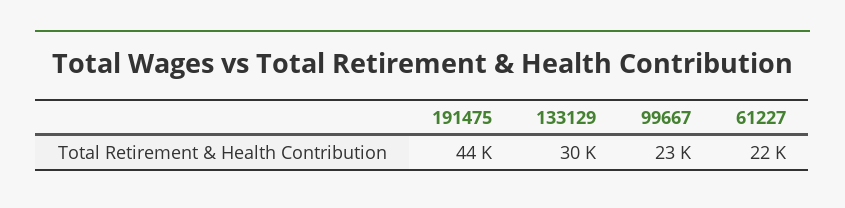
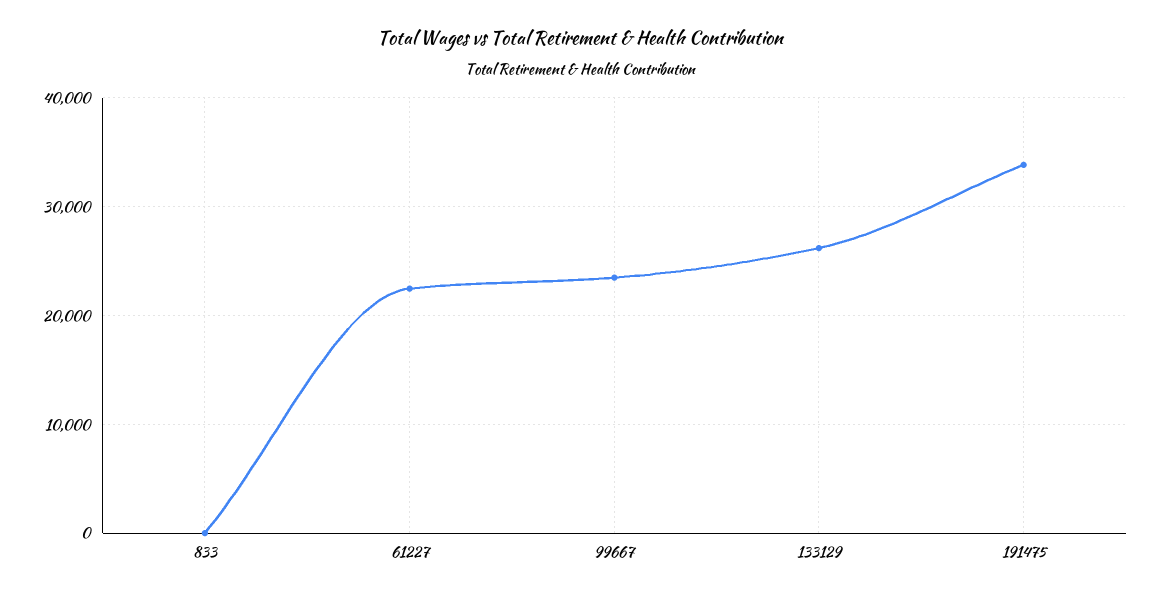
191475: 44000 -> 34000
133129: 30000 -> 26000
833: none -> 0

